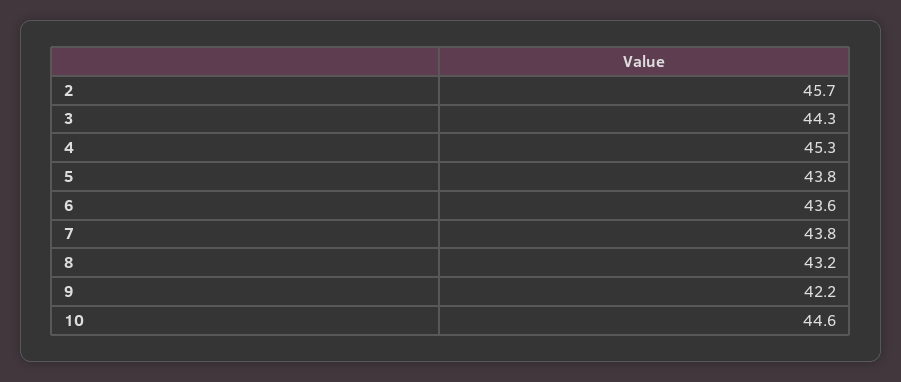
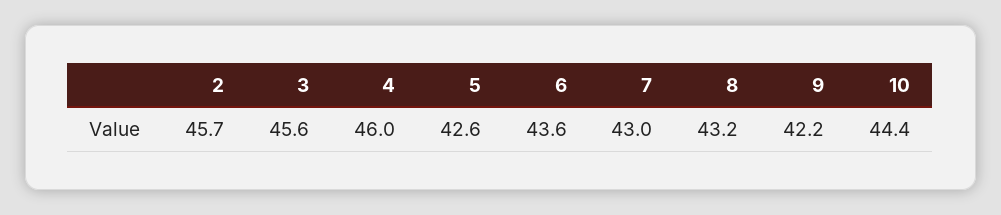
3: 44.3 -> 45.6
4: 45.3 -> 46
5: 43.8 -> 42.6
7: 43.8 -> 43
10: 44.6 -> 44.4

